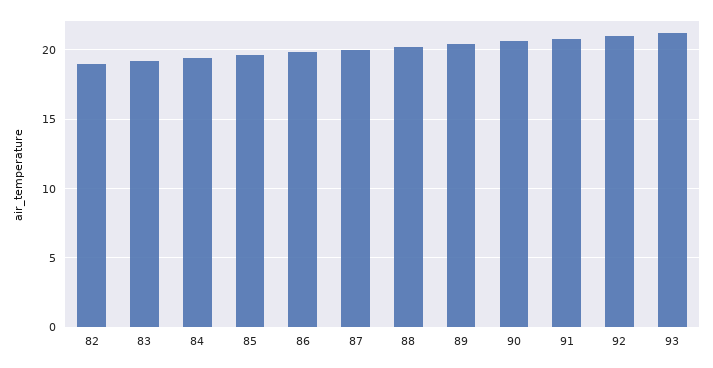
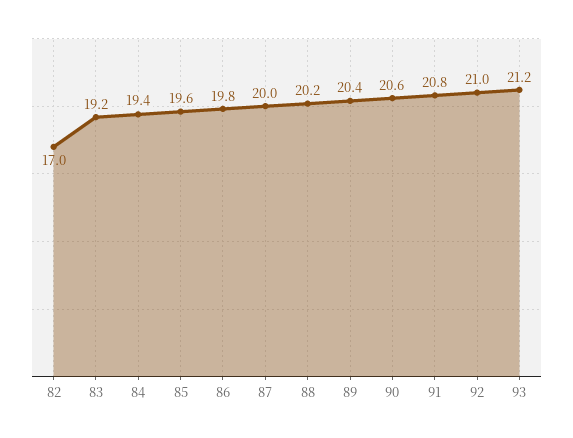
82: 19 -> 17

